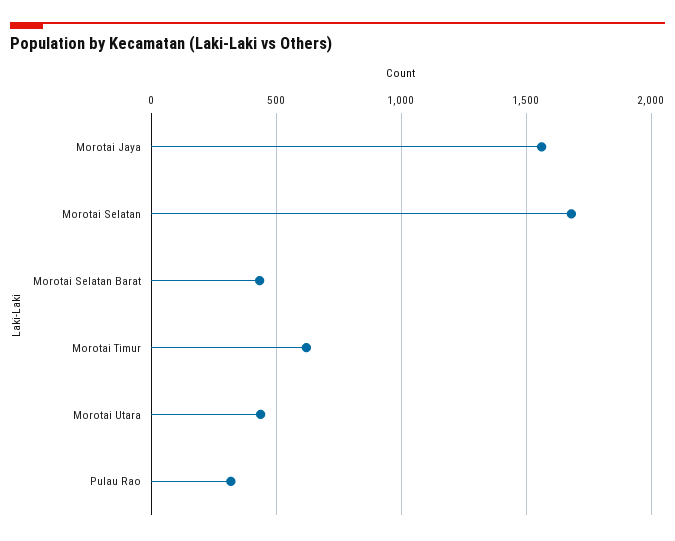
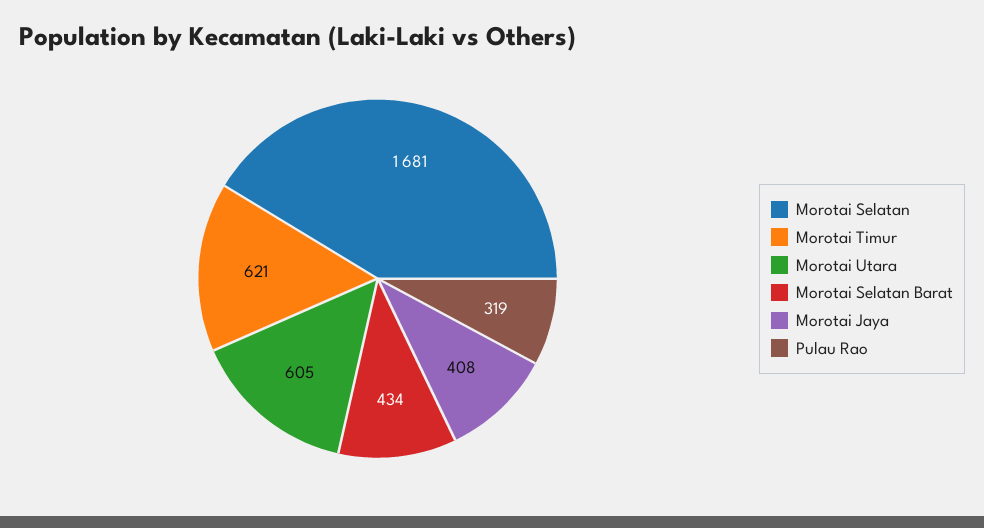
Morotai Jaya: 1550 -> 408
Morotai Utara: 450 -> 605

